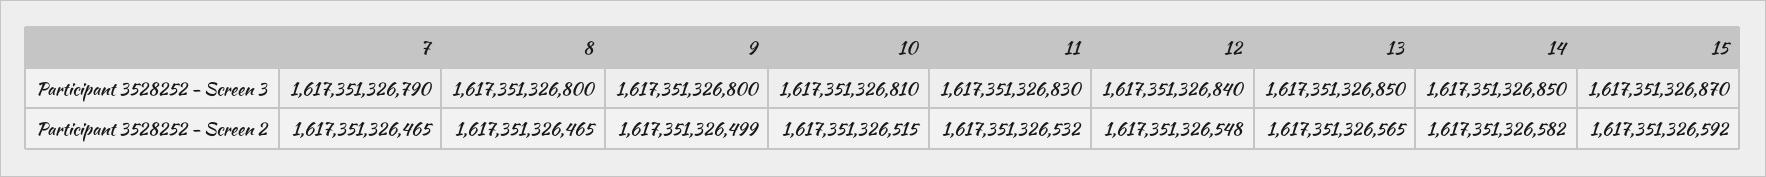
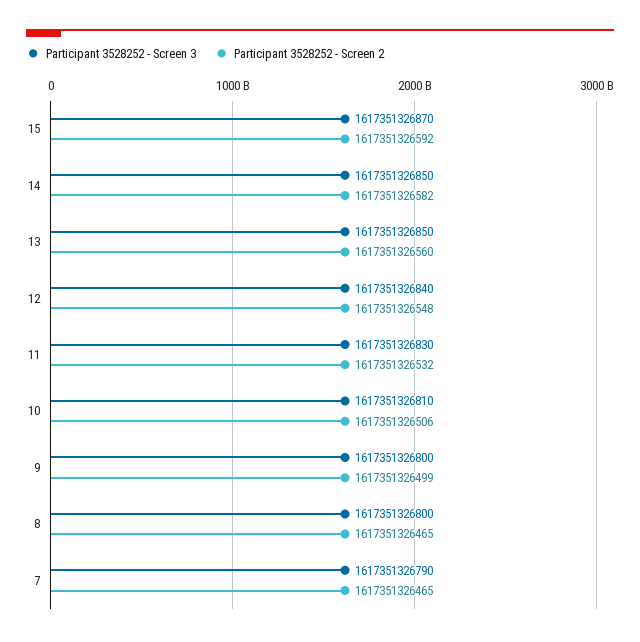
Participant 3528252 - Screen 2, 10: 1617351326515 -> 1617351326506
Participant 3528252 - Screen 2, 13: 1617351326565 -> 1617351326560

